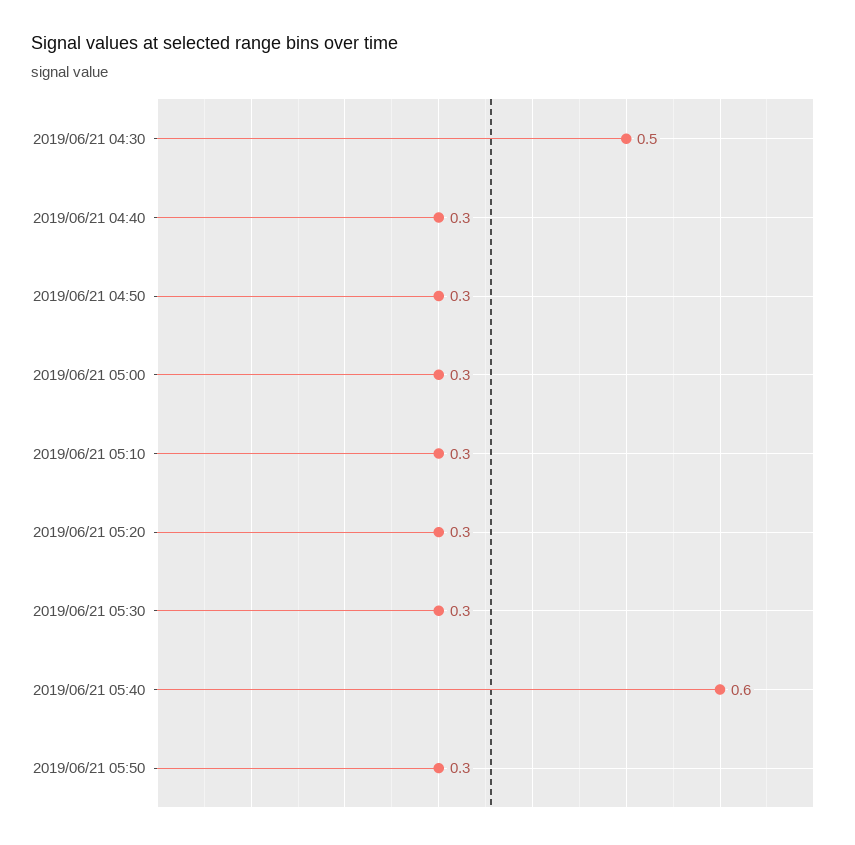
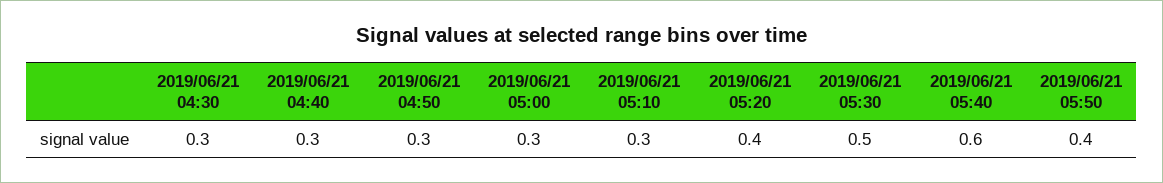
2019/06/21 04:30: 0.5 -> 0.3
2019/06/21 05:20: 0.3 -> 0.4
2019/06/21 05:30: 0.3 -> 0.5
2019/06/21 05:50: 0.3 -> 0.4

